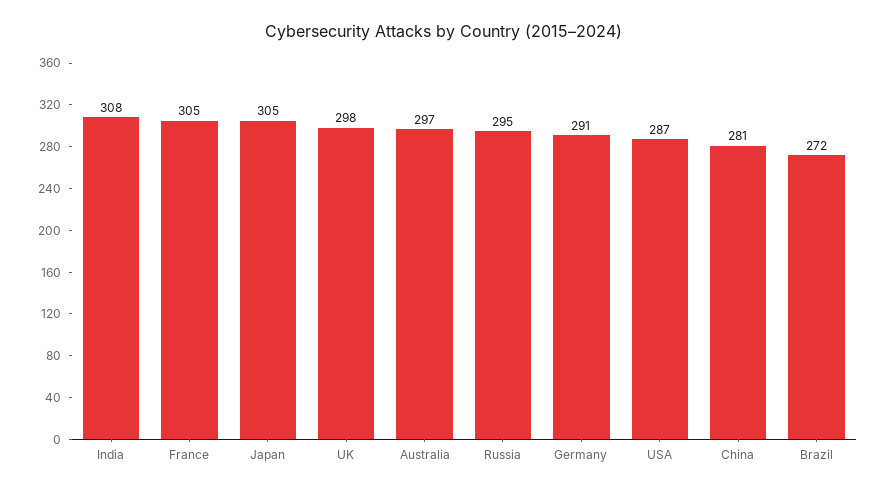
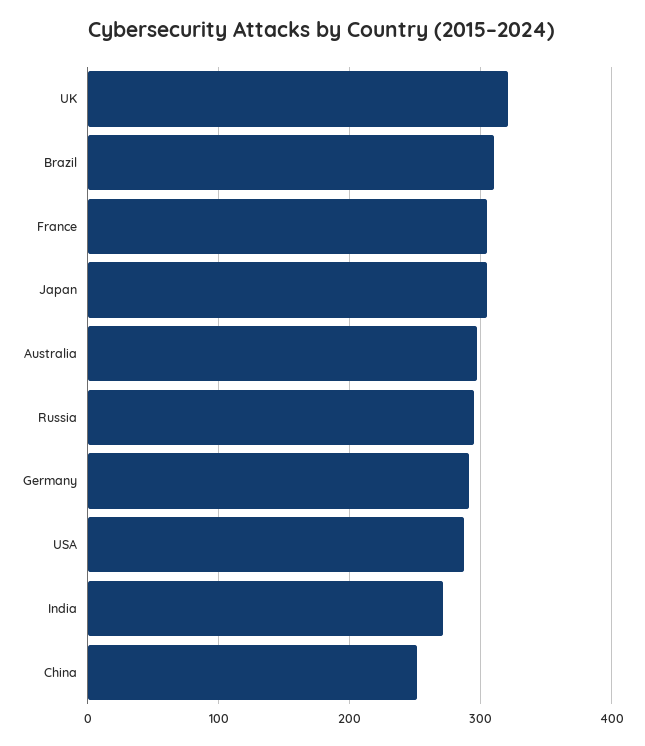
India: 308 -> 270
UK: 298 -> 320
China: 281 -> 250
Brazil: 272 -> 310

